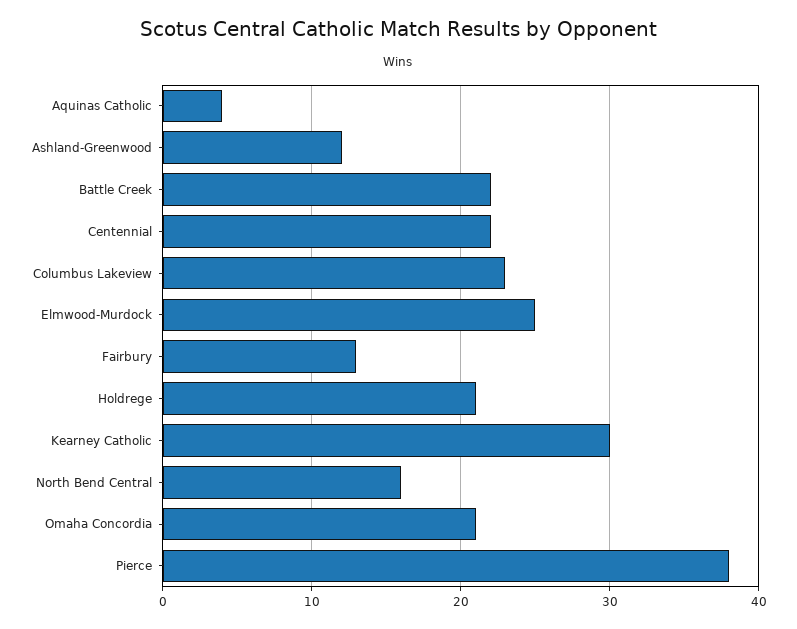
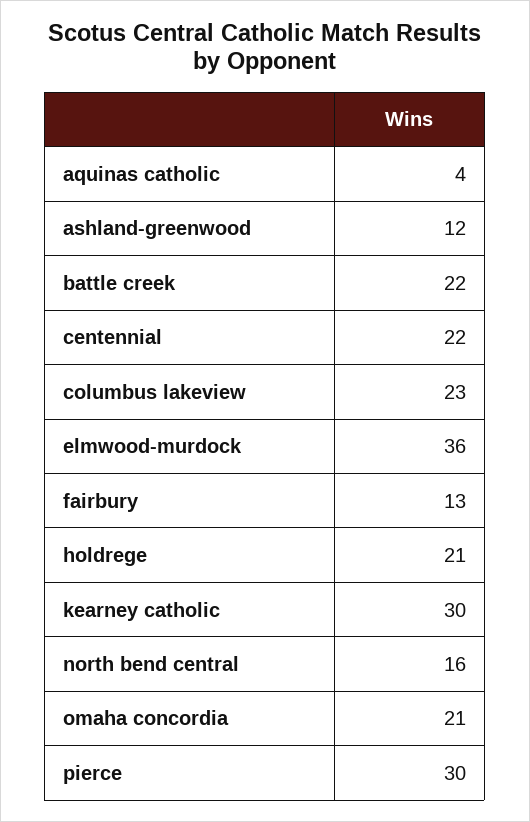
Elmwood-Murdock: 25 -> 36
Pierce: 38 -> 30

